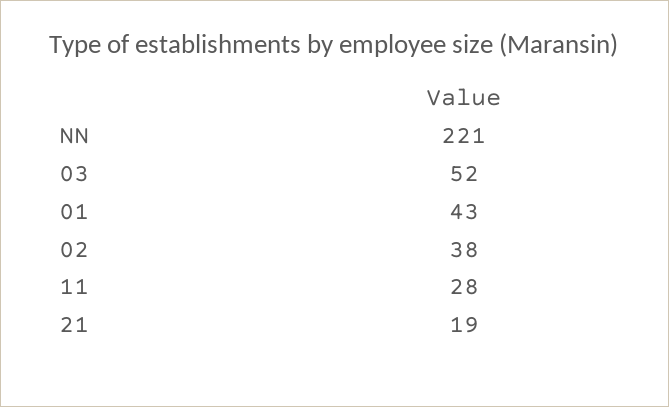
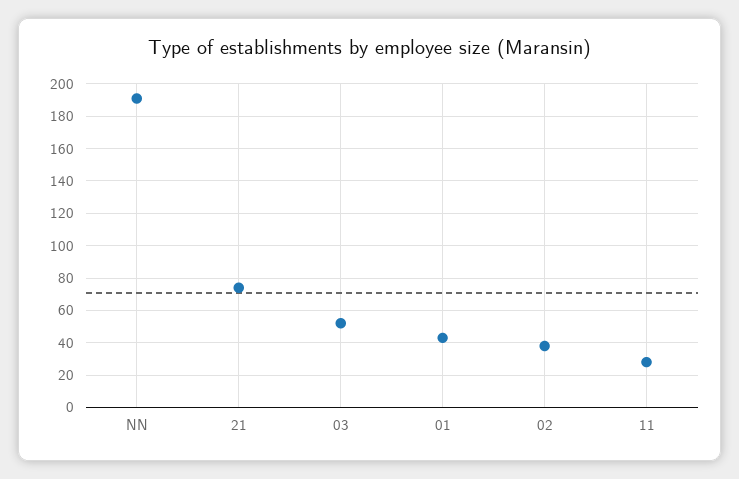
NN: 221 -> 190
21: 19 -> 75

